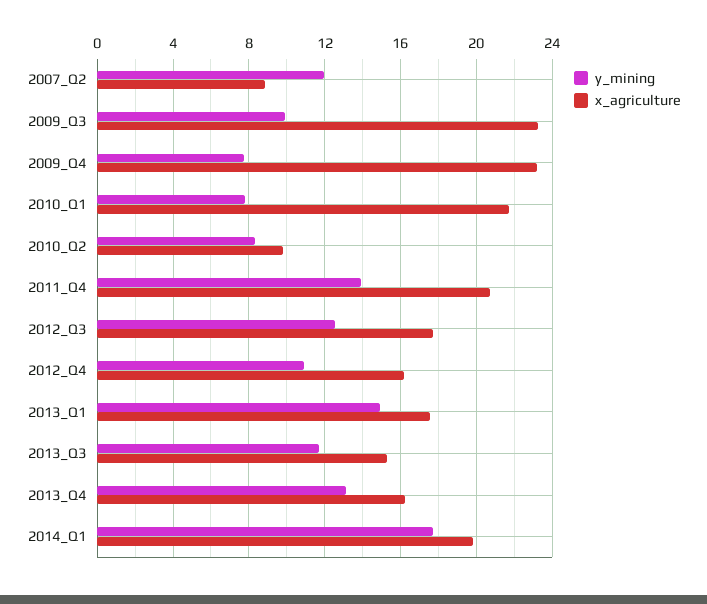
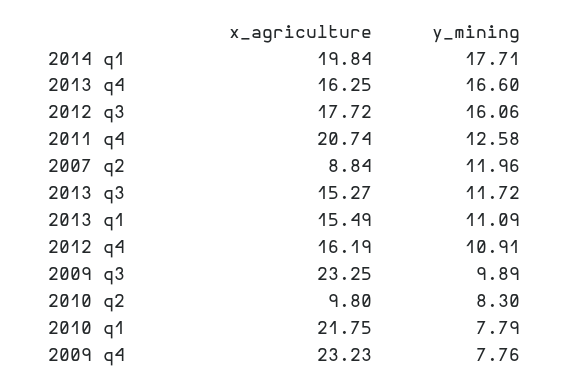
y_mining, 2011_Q4: 14 -> 12.58
y_mining, 2012_Q3: 12.5 -> 16.06
y_mining, 2013_Q1: 15 -> 11.09
x_agriculture, 2013_Q1: 17.5 -> 15.49
y_mining, 2013_Q4: 13 -> 16.6

